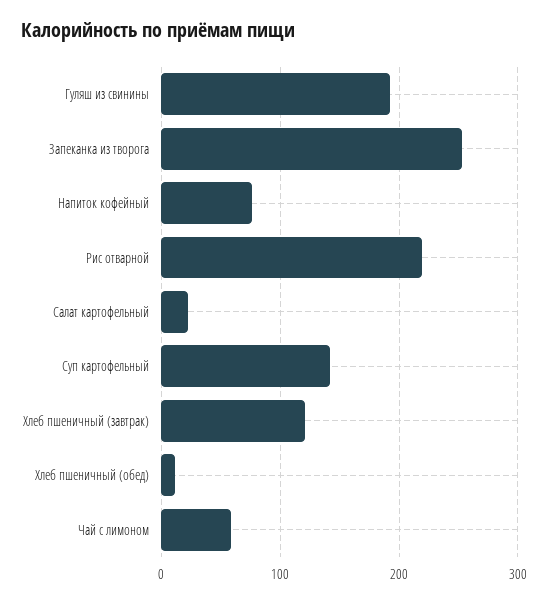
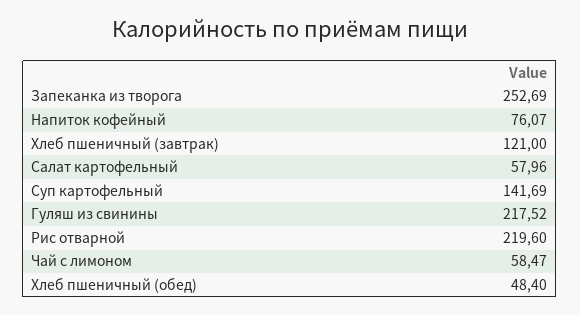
Гуляш из свинины: 190 -> 217.52
Салат картофельный: 20 -> 57.96
Хлеб пшеничный (обед): 10 -> 48.4

